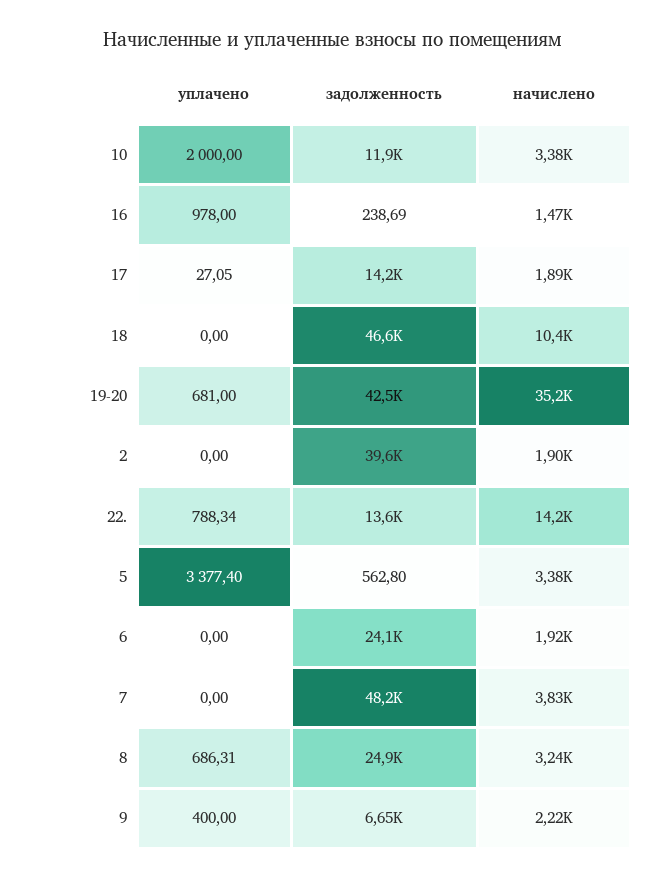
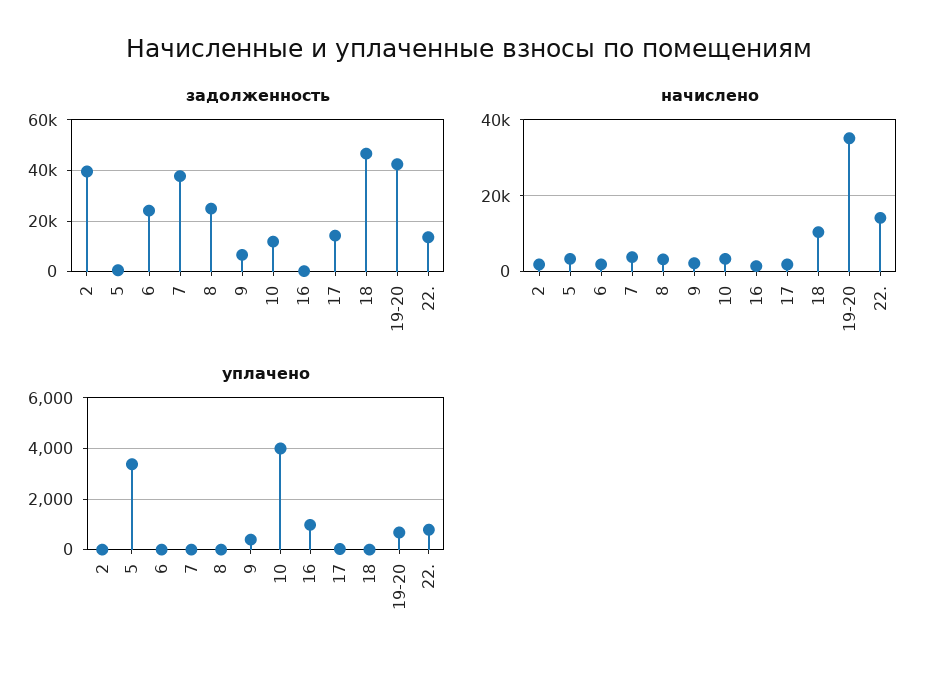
уплачено, 10: 2000 -> 4000
задолженность, 7: 48200 -> 37500
уплачено, 8: 686.31 -> 0

